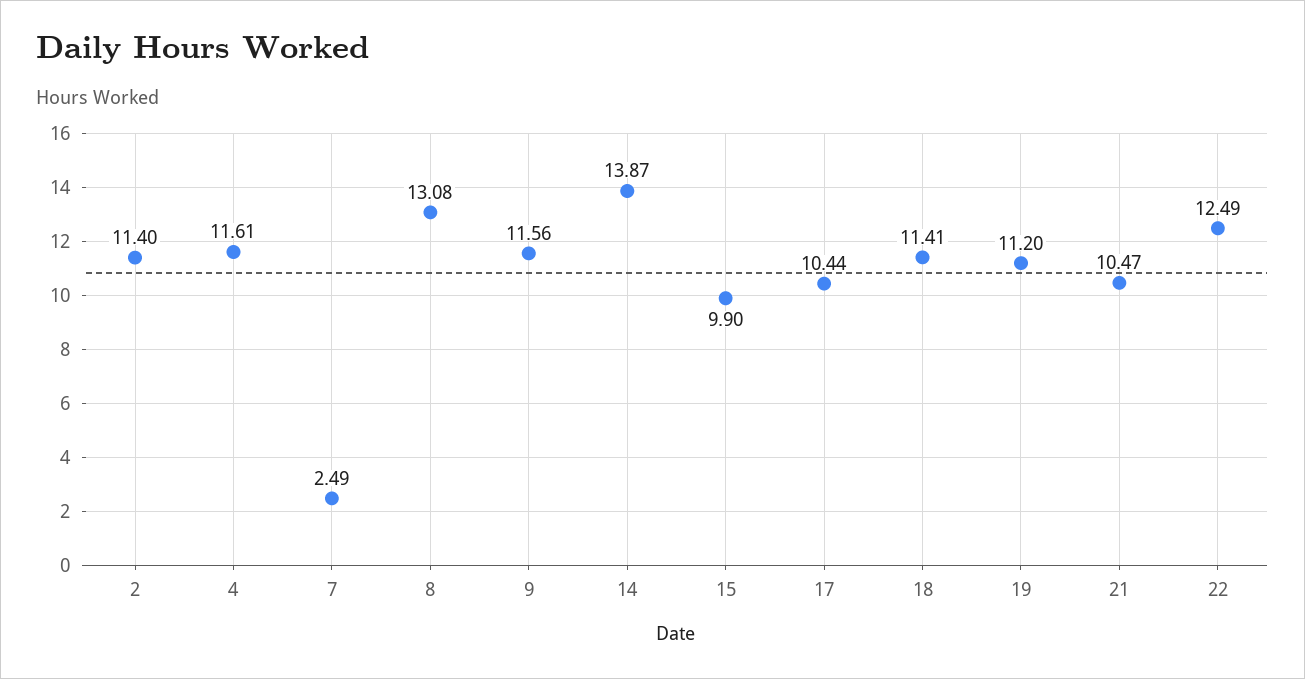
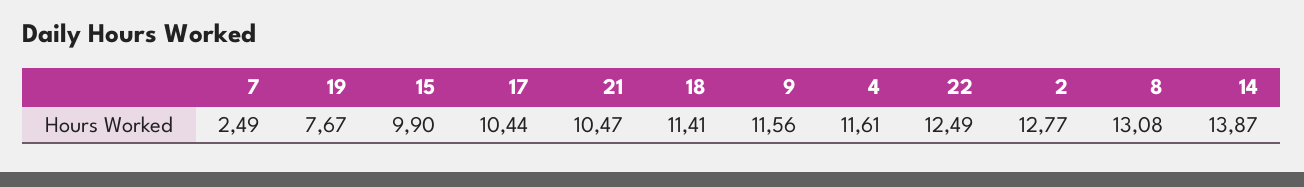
2: 11.4 -> 12.77
19: 11.2 -> 7.67

